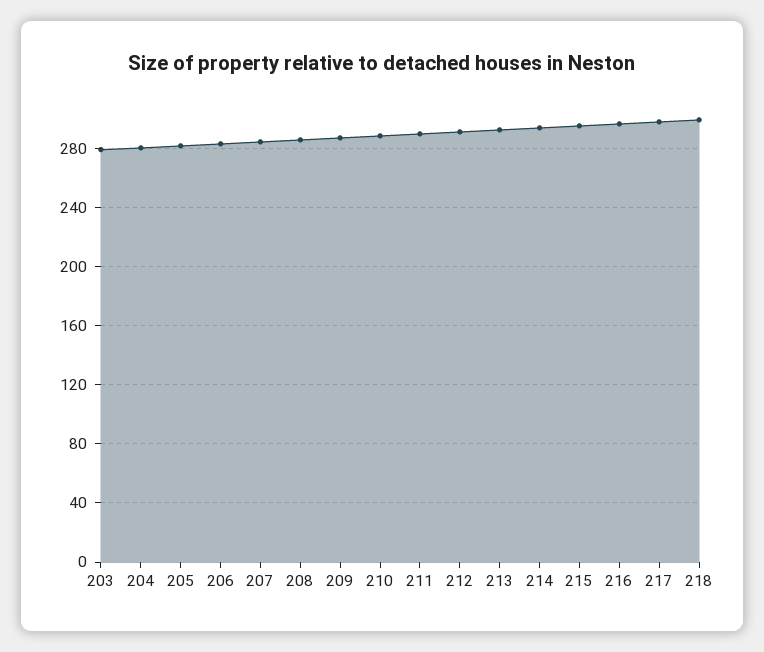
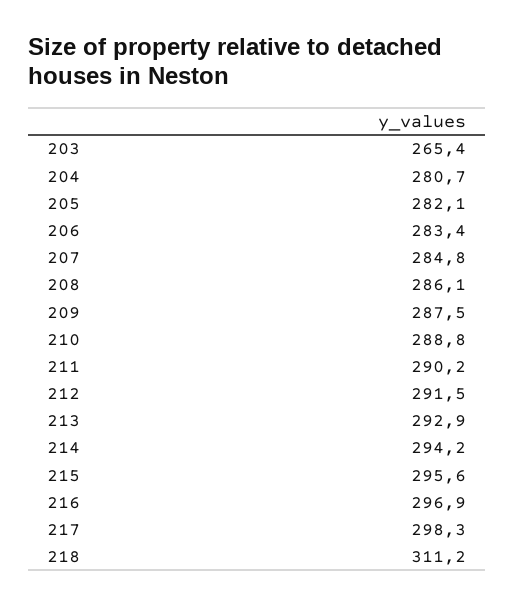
203: 280 -> 265.4
218: 300 -> 311.2

